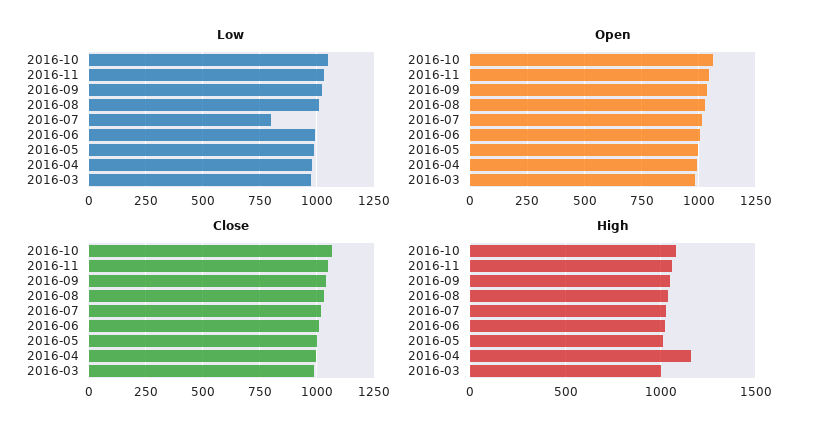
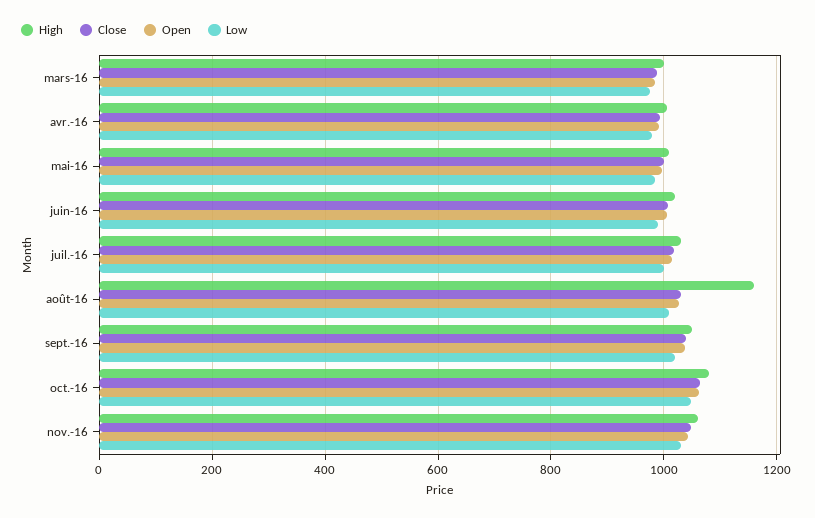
Low, 2016-07: 800 -> 1000
High, 2016-08: 1050 -> 1160
High, 2016-04: 1150 -> 1000

